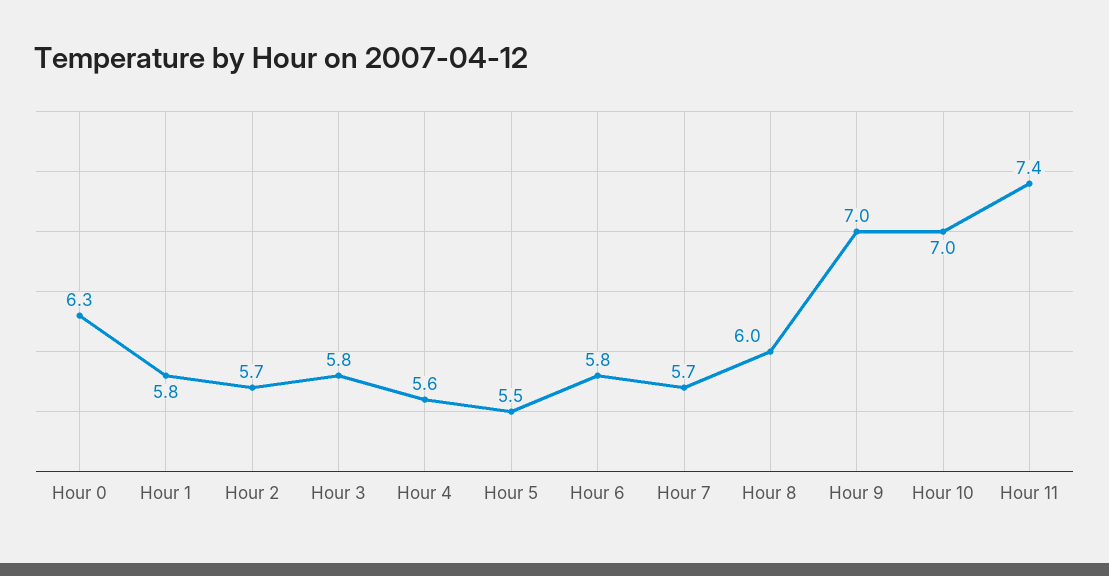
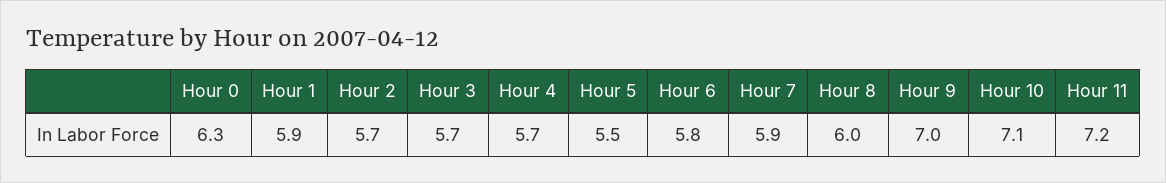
Hour 1: 5.8 -> 5.9
Hour 3: 5.8 -> 5.7
Hour 4: 5.6 -> 5.7
Hour 7: 5.7 -> 5.9
Hour 10: 7 -> 7.1
Hour 11: 7.4 -> 7.2

